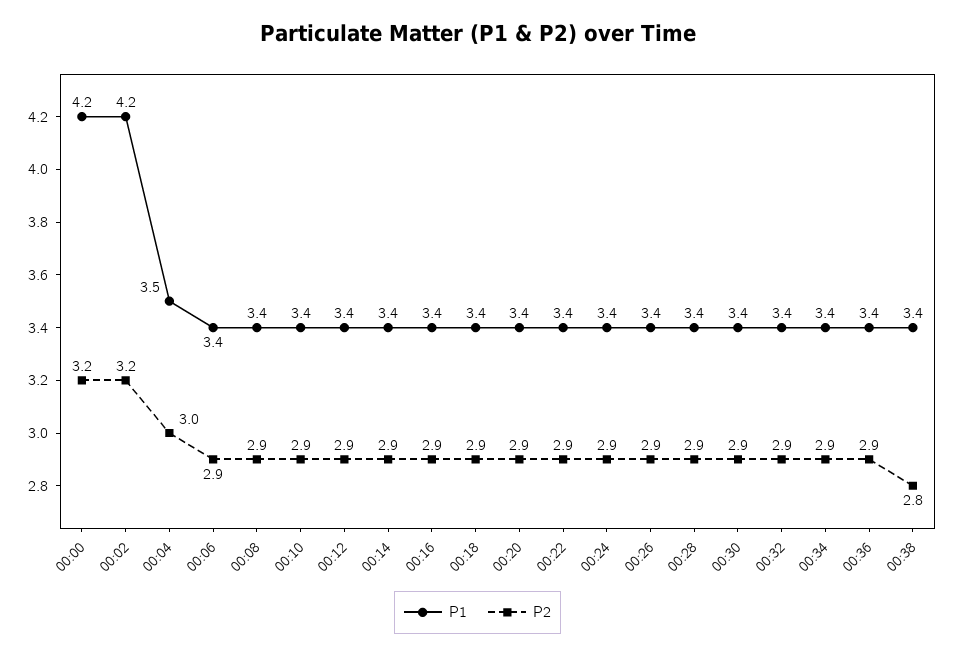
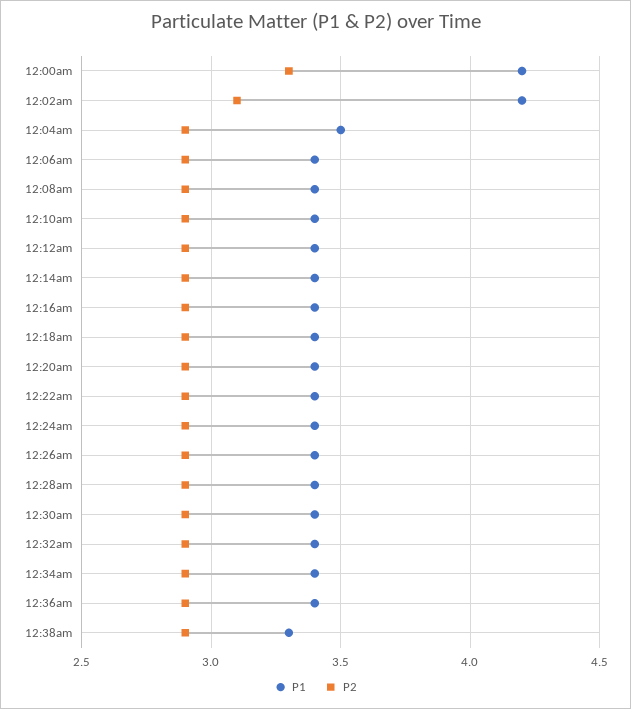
P2, 00:00: 3.2 -> 3.3
P2, 00:02: 3.2 -> 3.1
P2, 00:04: 3 -> 2.9
P1, 00:38: 3.4 -> 3.3
P2, 00:38: 2.8 -> 2.9

